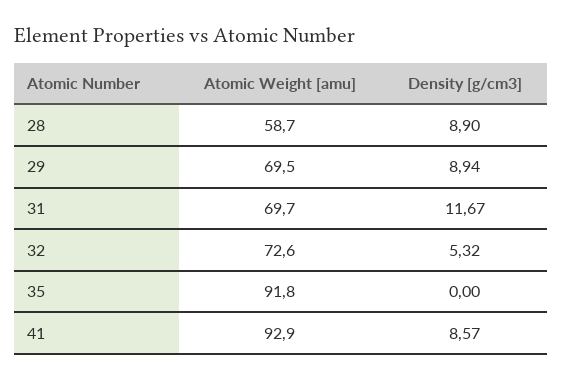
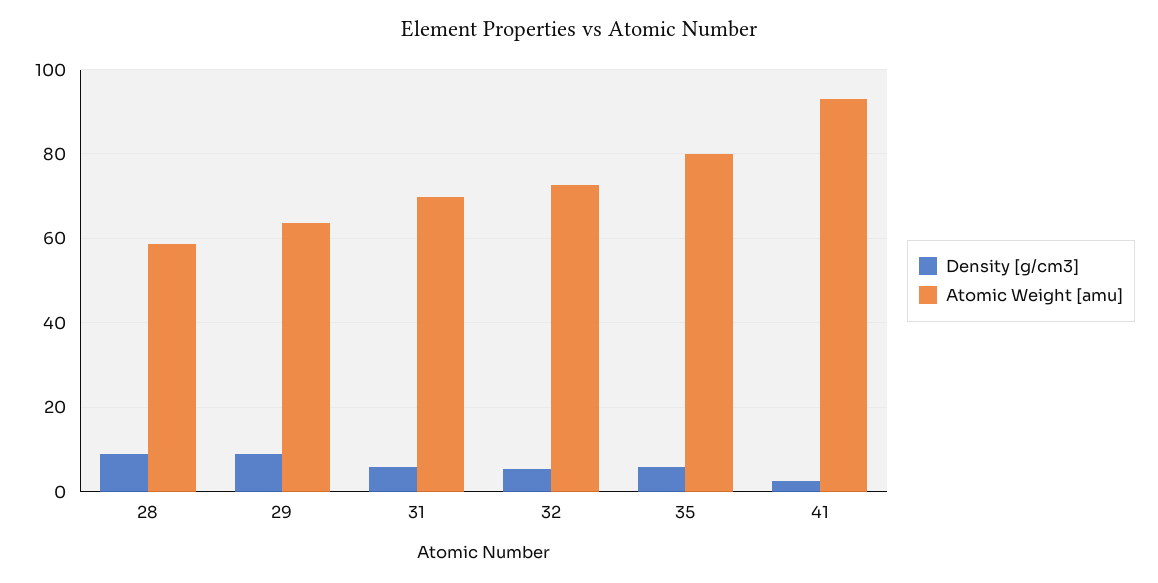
Atomic Weight [amu], 29: 69.5 -> 64
Density [g/cm3], 31: 11.67 -> 6
Atomic Weight [amu], 35: 91.8 -> 80
Density [g/cm3], 35: 0 -> 6
Density [g/cm3], 41: 8.57 -> 2

